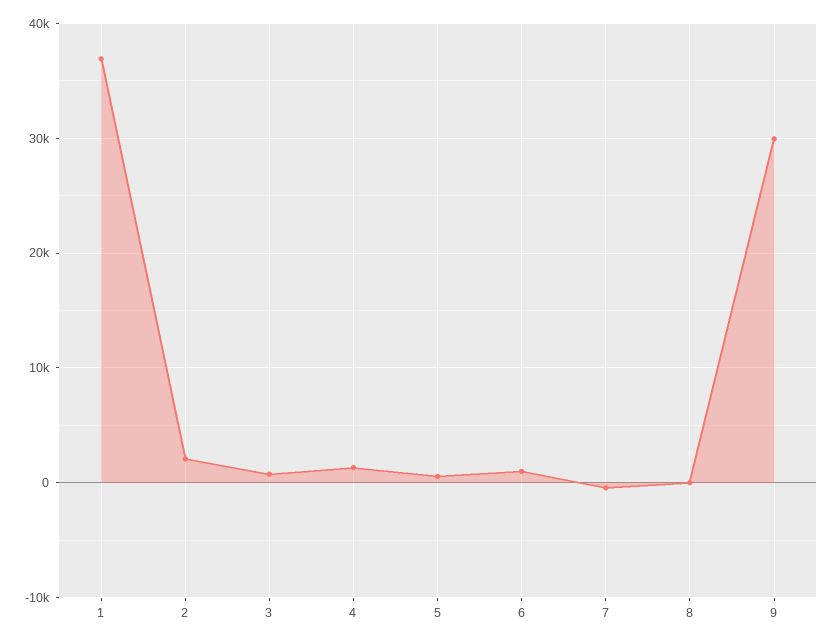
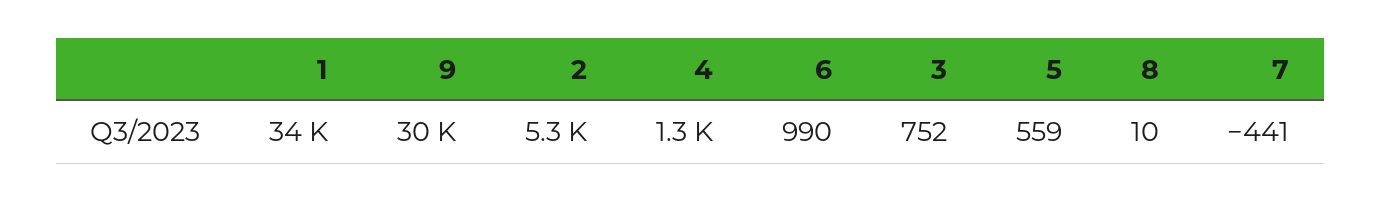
1: 37000 -> 34000
2: 2000 -> 5300

